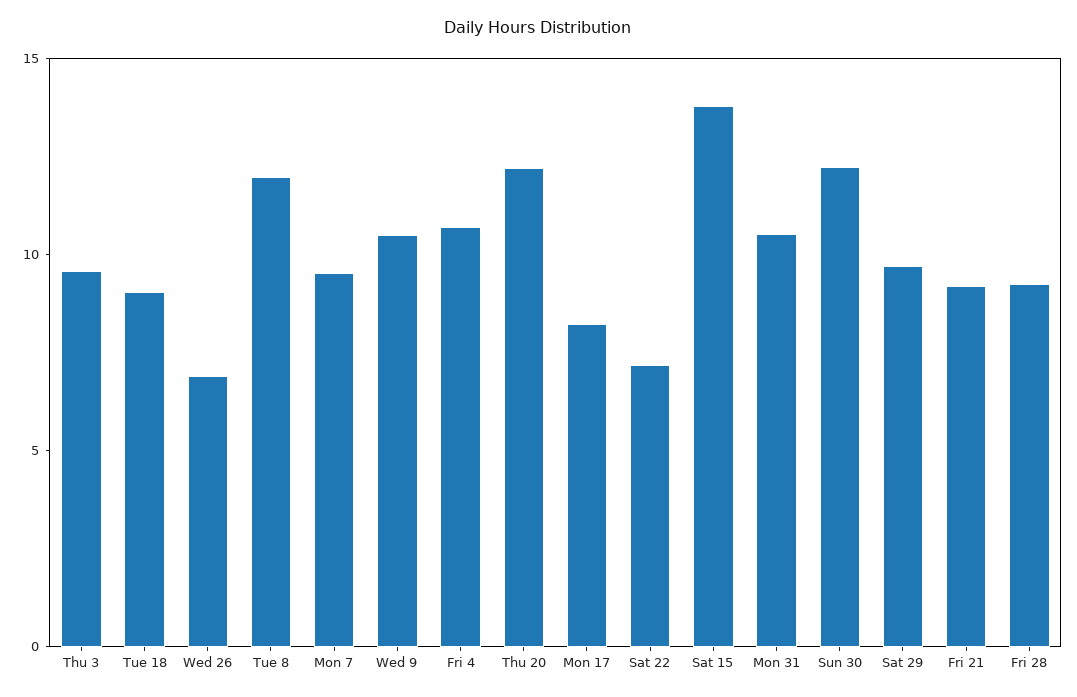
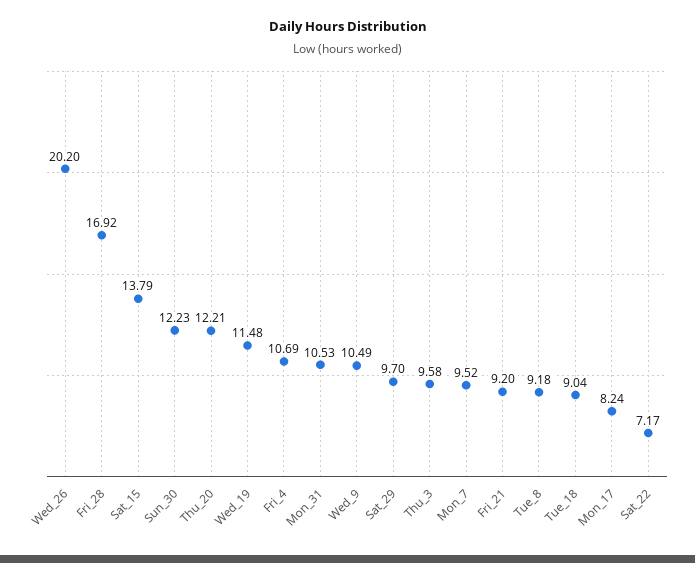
Wed 26: 7 -> 20.2
Tue 8: 12 -> 9.18
Fri 28: 9 -> 16.92
Wed_19: none -> 11.48

